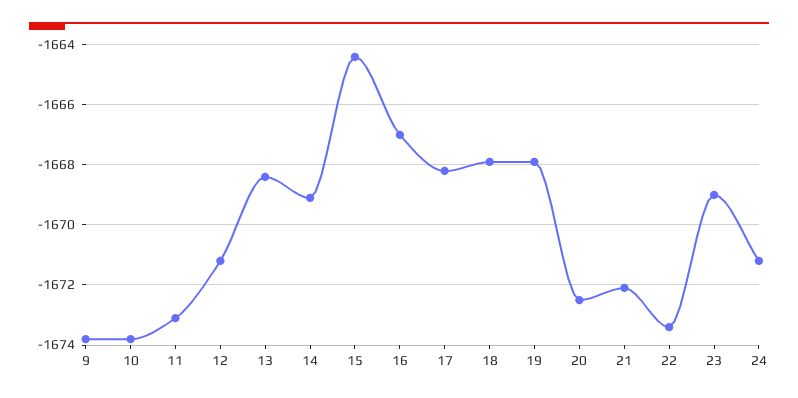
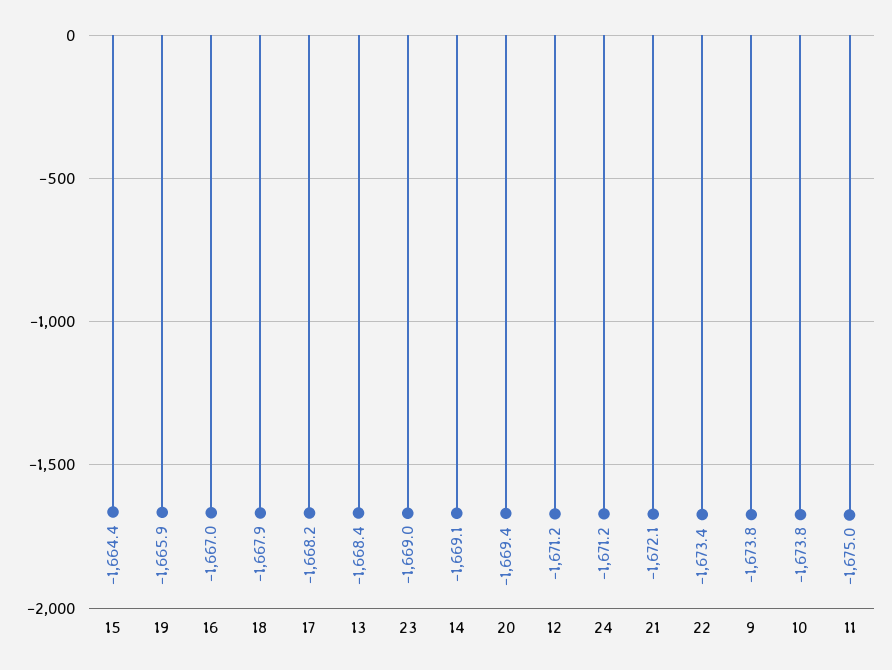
11: -1673 -> -1675
19: -1668 -> -1665.9
20: -1672.5 -> -1669.4

